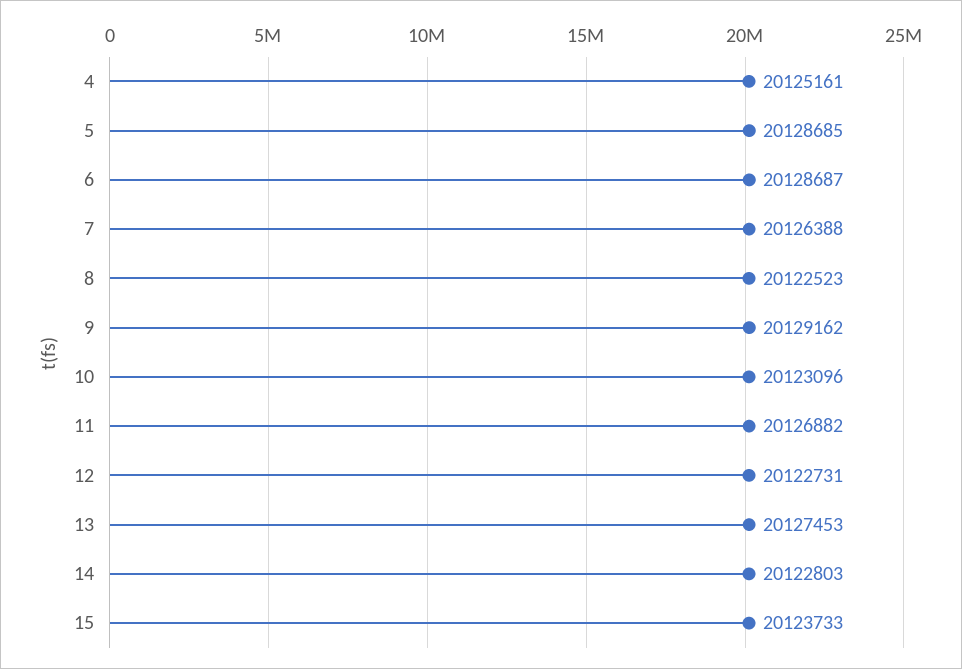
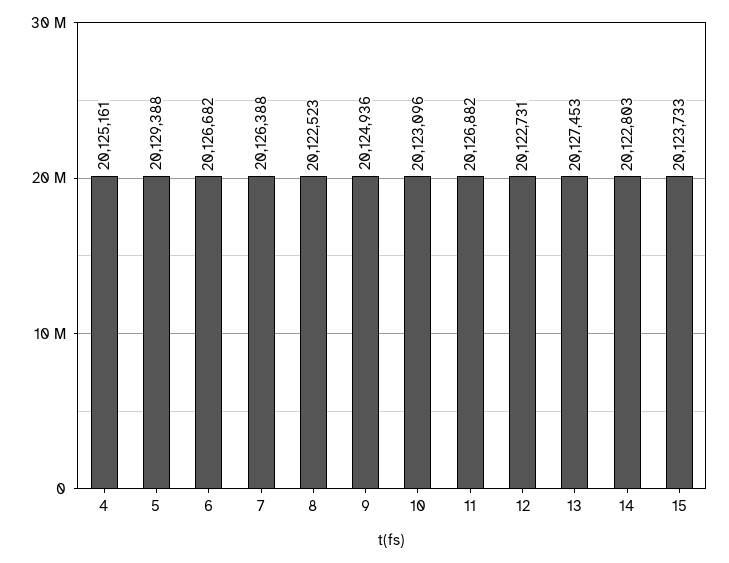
5: 20128685 -> 20129388
6: 20128687 -> 20126682
9: 20129162 -> 20124936

